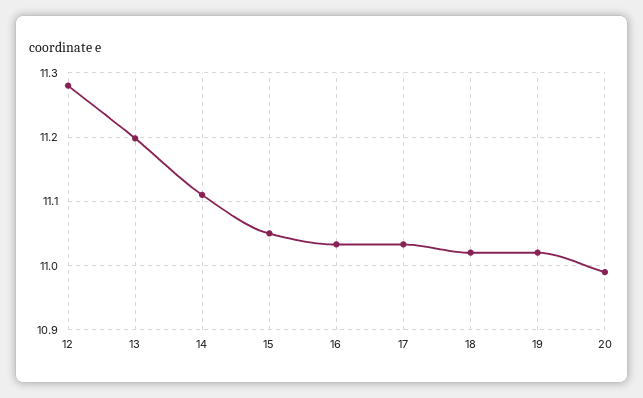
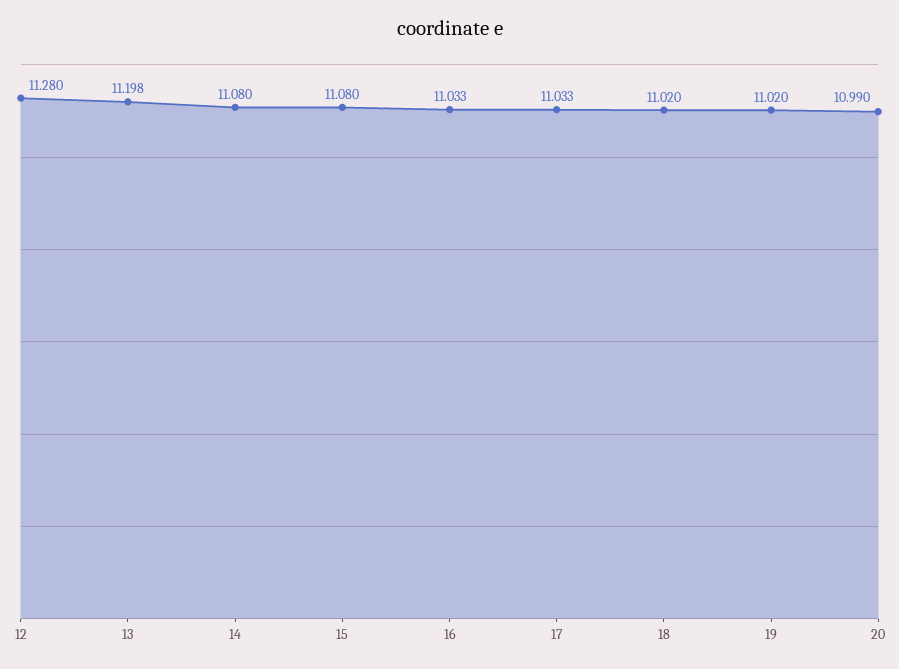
14: 11.11 -> 11.08
15: 11.05 -> 11.08

